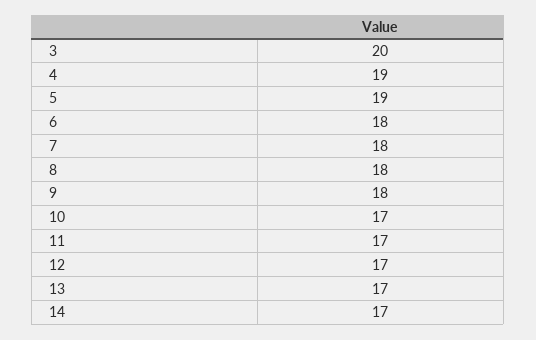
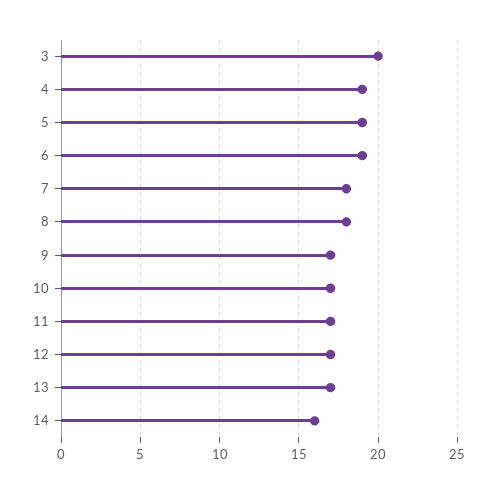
6: 18 -> 19
9: 18 -> 17
14: 17 -> 16

